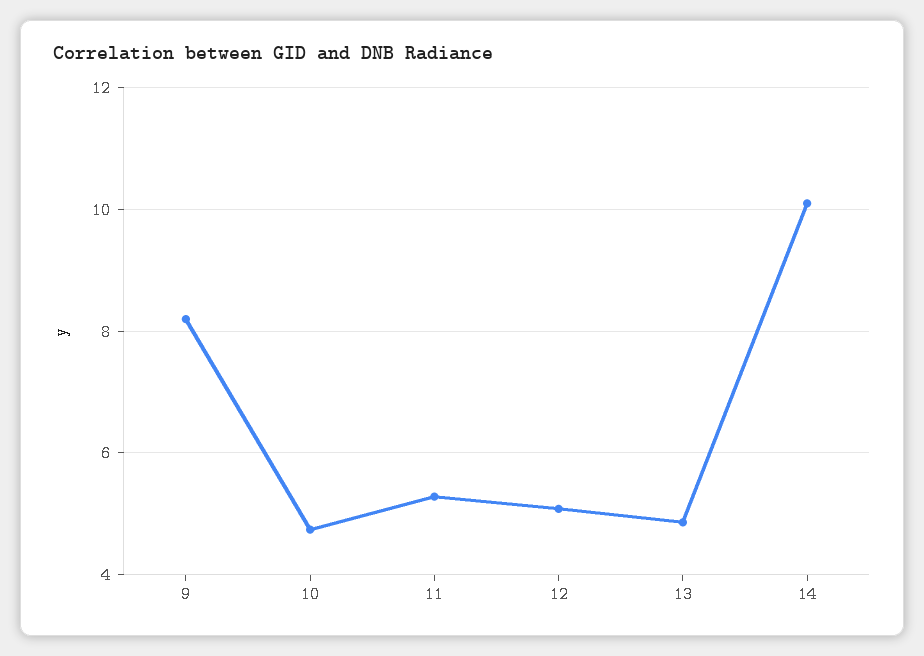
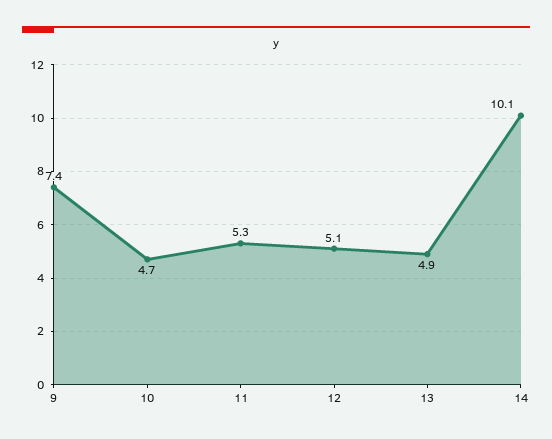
9: 8.2 -> 7.4

